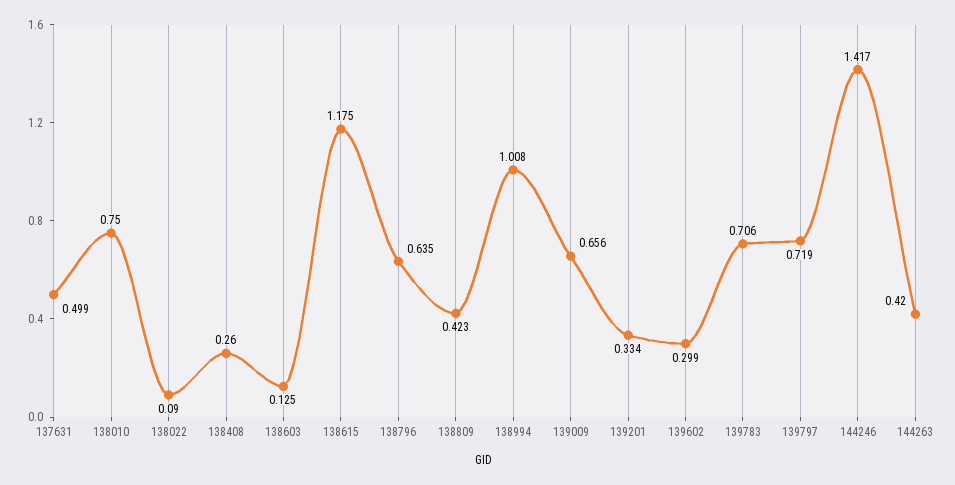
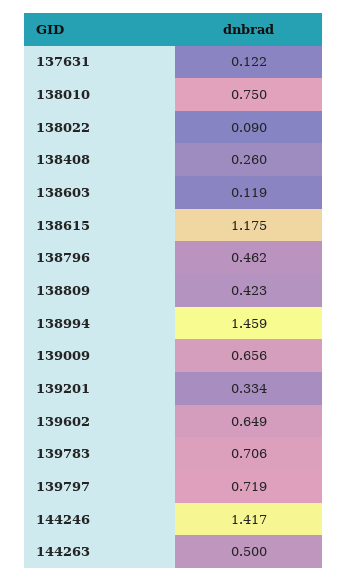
137631: 0.499 -> 0.122
138603: 0.125 -> 0.119
138796: 0.635 -> 0.462
138994: 1.008 -> 1.459
139602: 0.299 -> 0.649
144263: 0.42 -> 0.5

